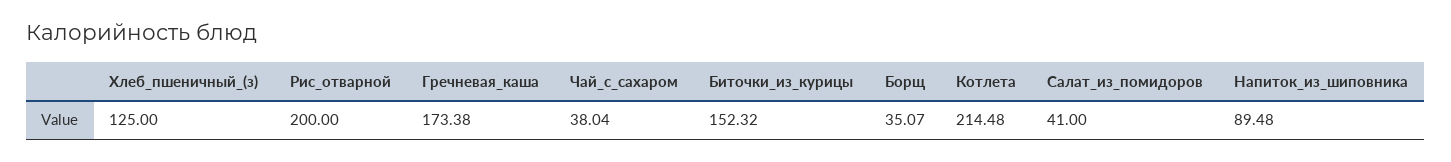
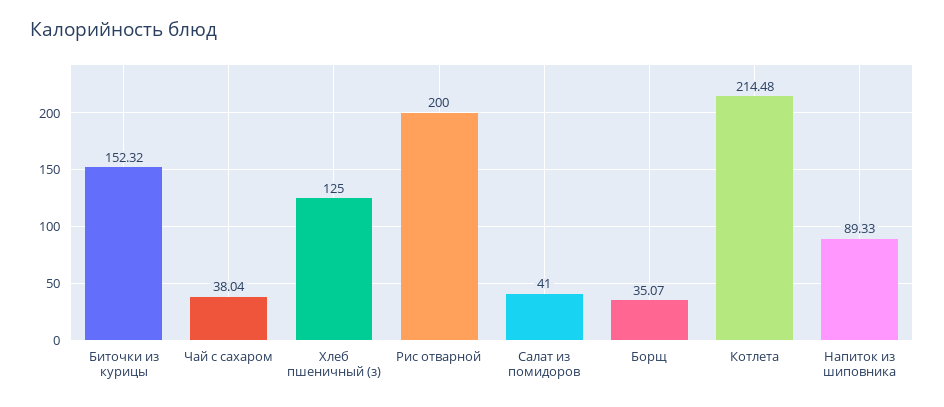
Гречневая_каша: 173.38 -> none
Напиток_из_шиповника: 89.48 -> 89.33

